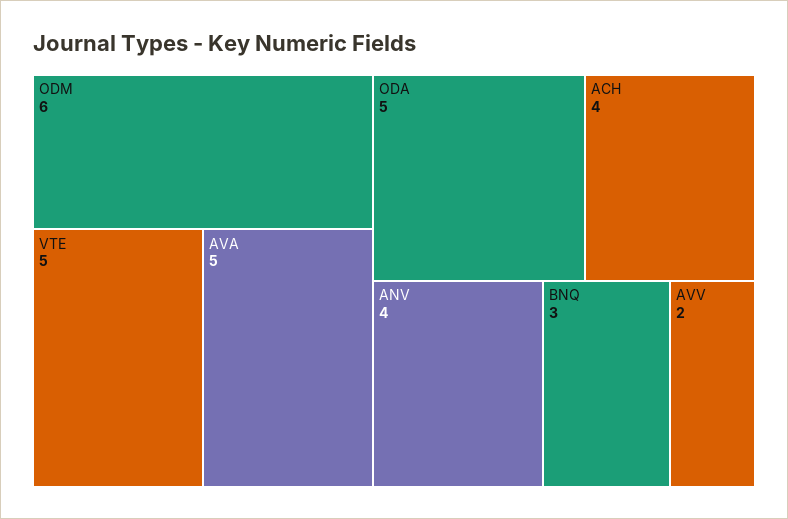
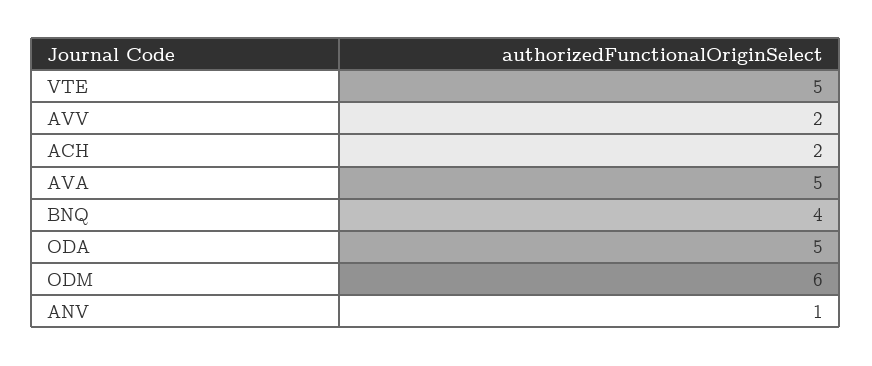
ACH: 4 -> 2
ANV: 4 -> 1
BNQ: 3 -> 4

